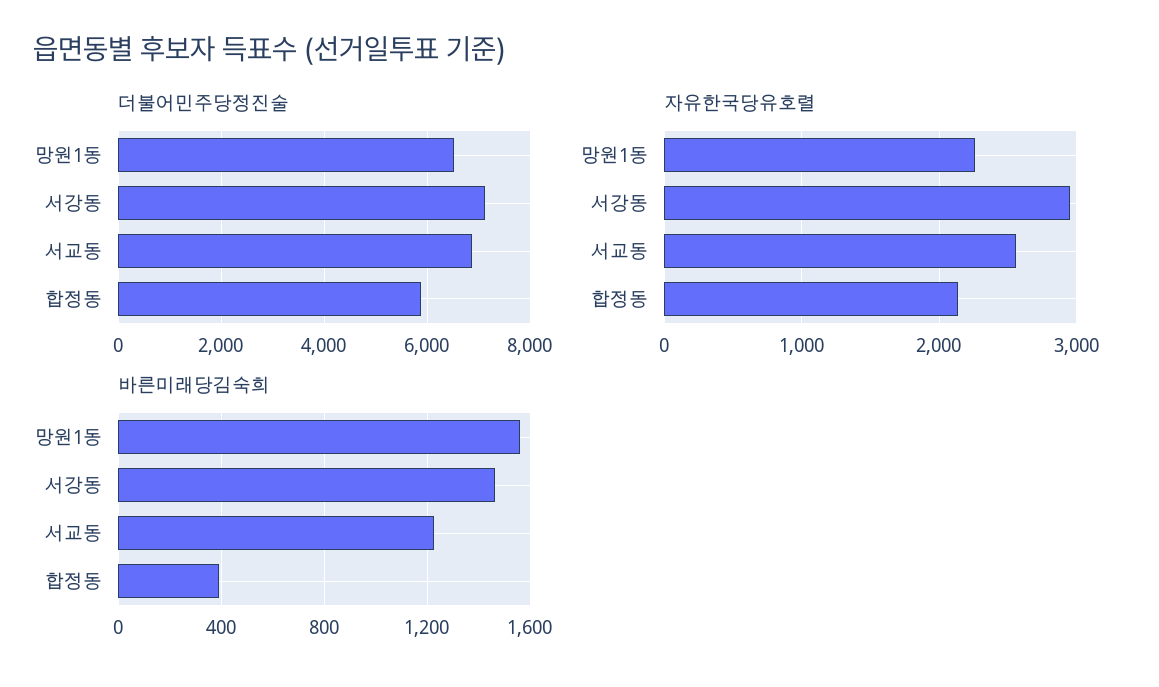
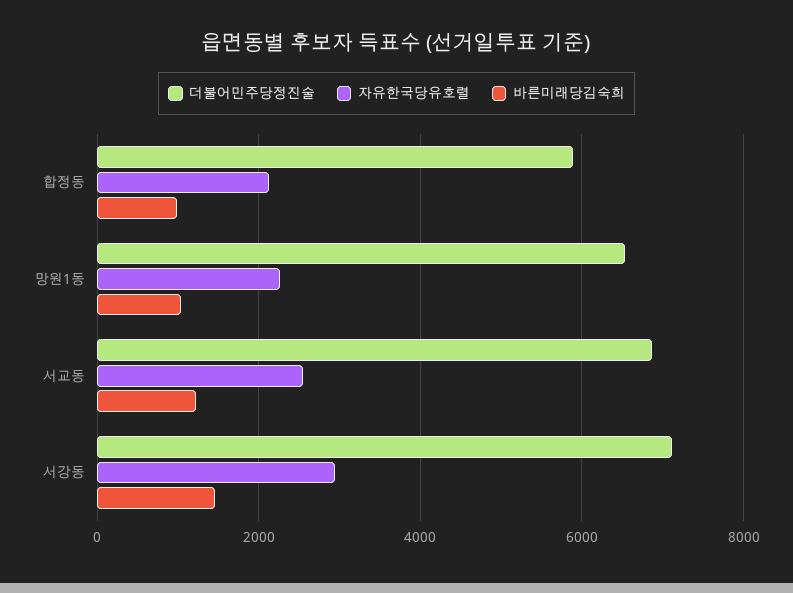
바른미래당김숙희, 망원1동: 1550 -> 1000
바른미래당김숙희, 합정동: 400 -> 1000

